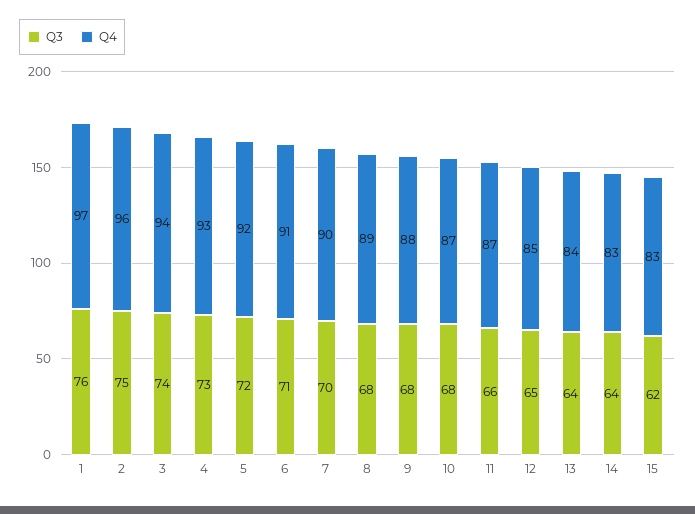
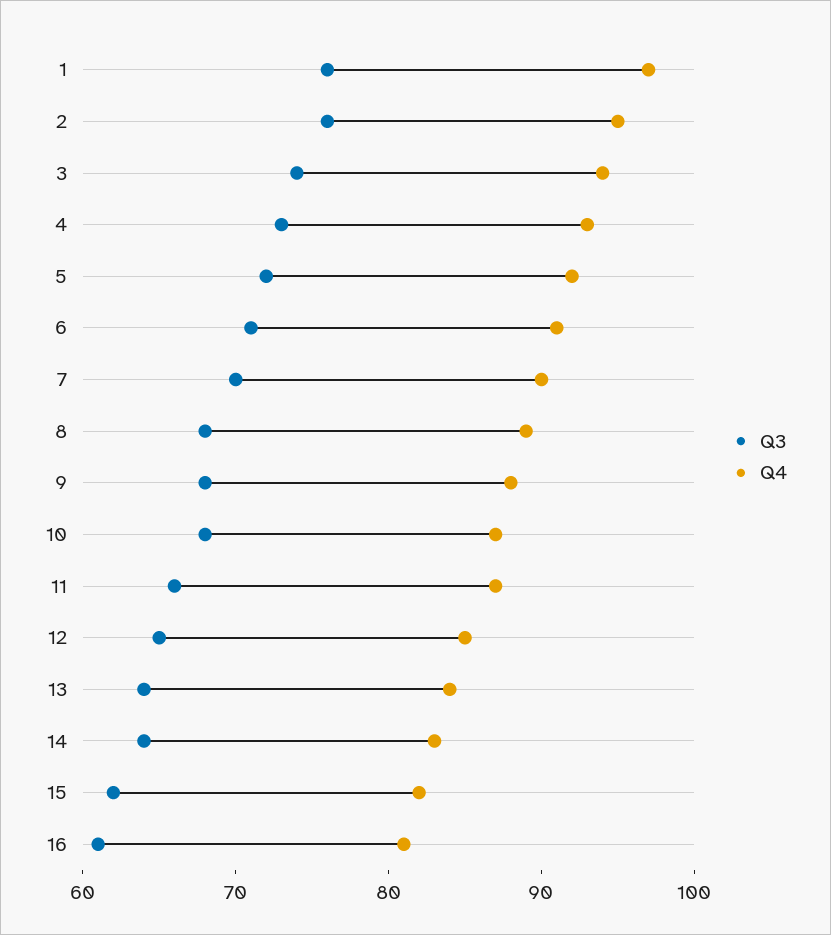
Q3, 2: 75 -> 76
Q4, 2: 96 -> 95
Q4, 15: 83 -> 82
Q3, 16: none -> 61
Q4, 16: none -> 81

